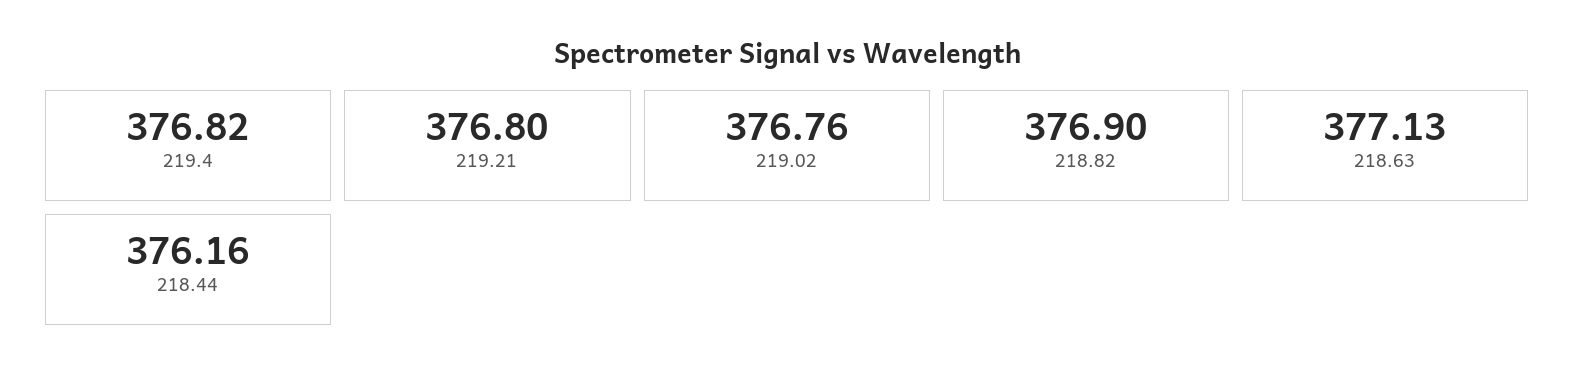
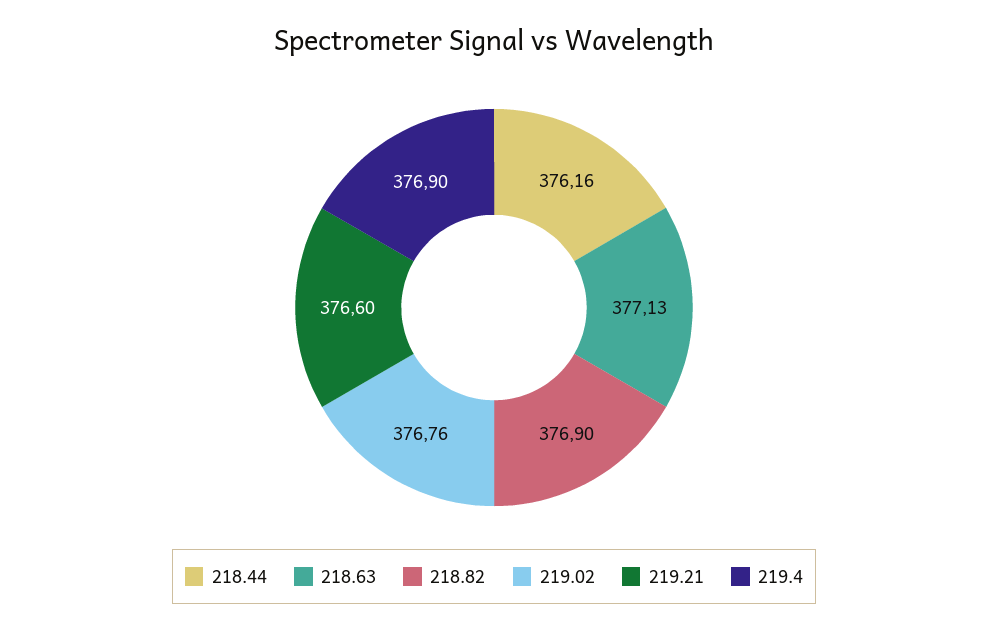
219.4: 376.82 -> 376.9
219.21: 376.8 -> 376.6

